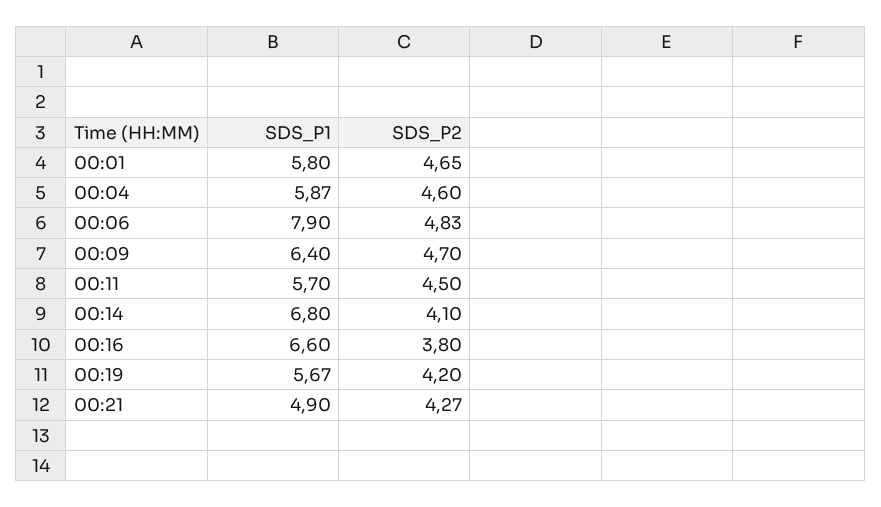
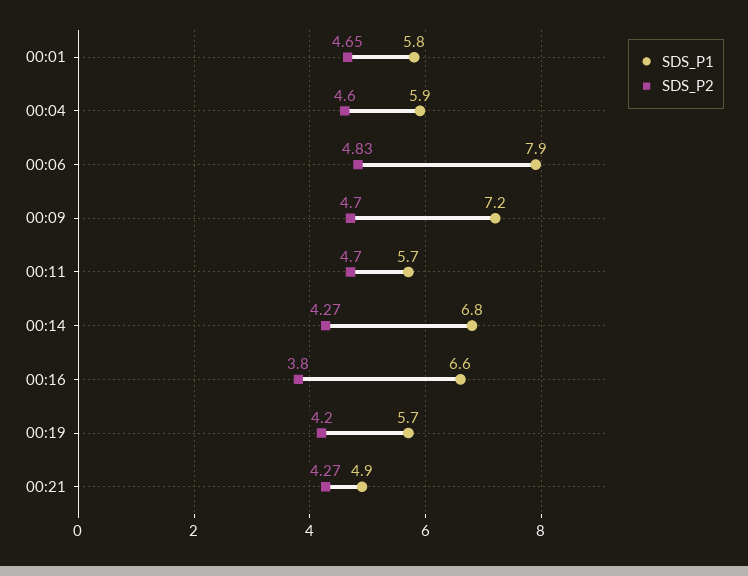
SDS_P1, 00:09: 6.4 -> 7.2
SDS_P2, 00:11: 4.5 -> 4.7
SDS_P2, 00:14: 4.1 -> 4.27

